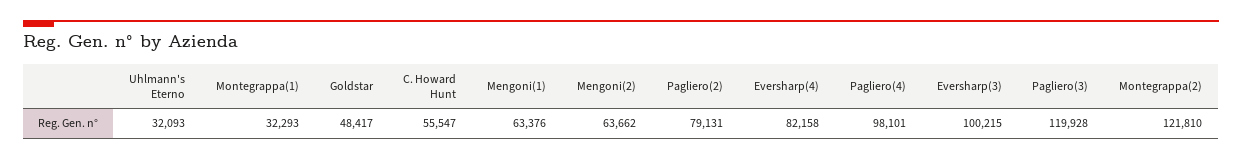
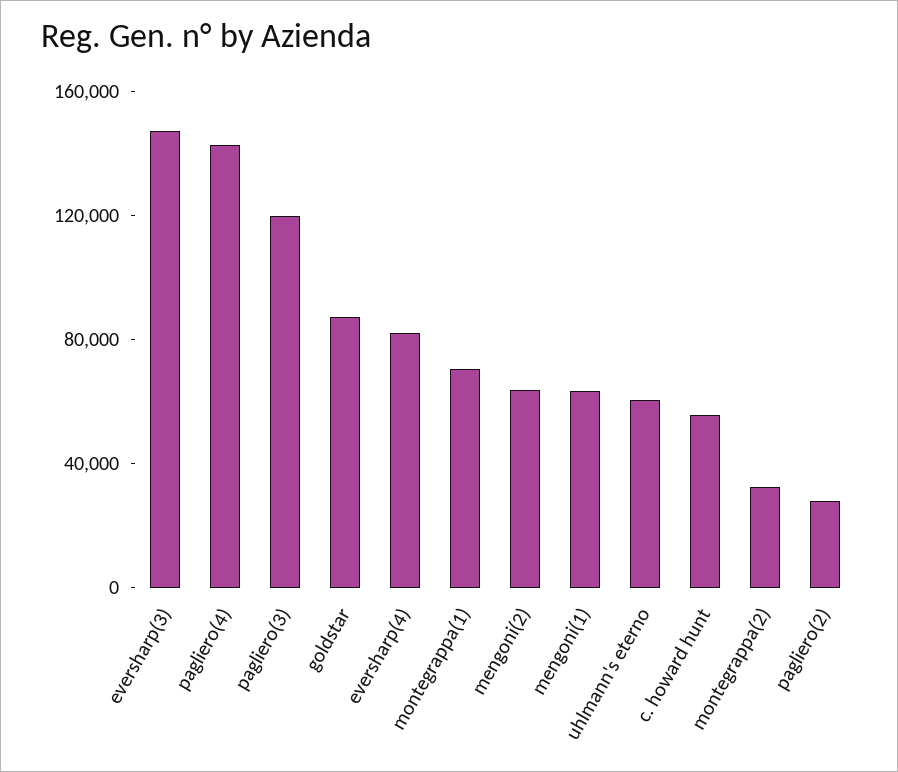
Uhlmann's Eterno: 32093 -> 60000
Montegrappa(1): 32293 -> 70000
Goldstar: 48417 -> 90000
Pagliero(2): 79131 -> 30000
Pagliero(4): 98101 -> 140000
Eversharp(3): 100215 -> 150000
Montegrappa(2): 121810 -> 30000

